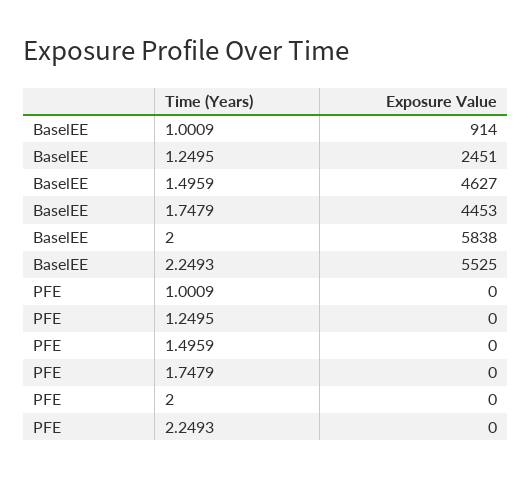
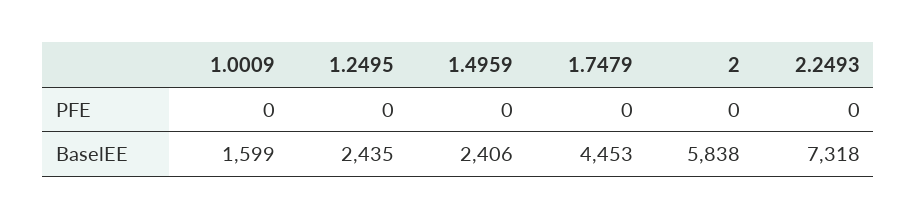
BaselEE, 1.0009: 914 -> 1599
BaselEE, 1.2495: 2451 -> 2435
BaselEE, 1.4959: 4627 -> 2406
BaselEE, 2.2493: 5525 -> 7318

